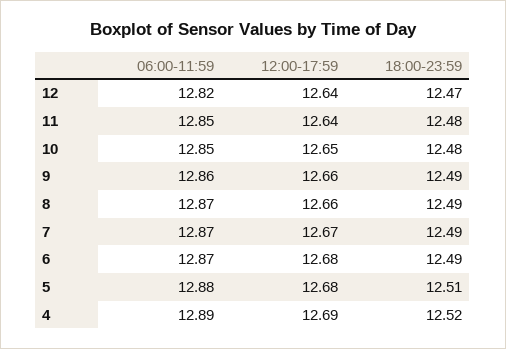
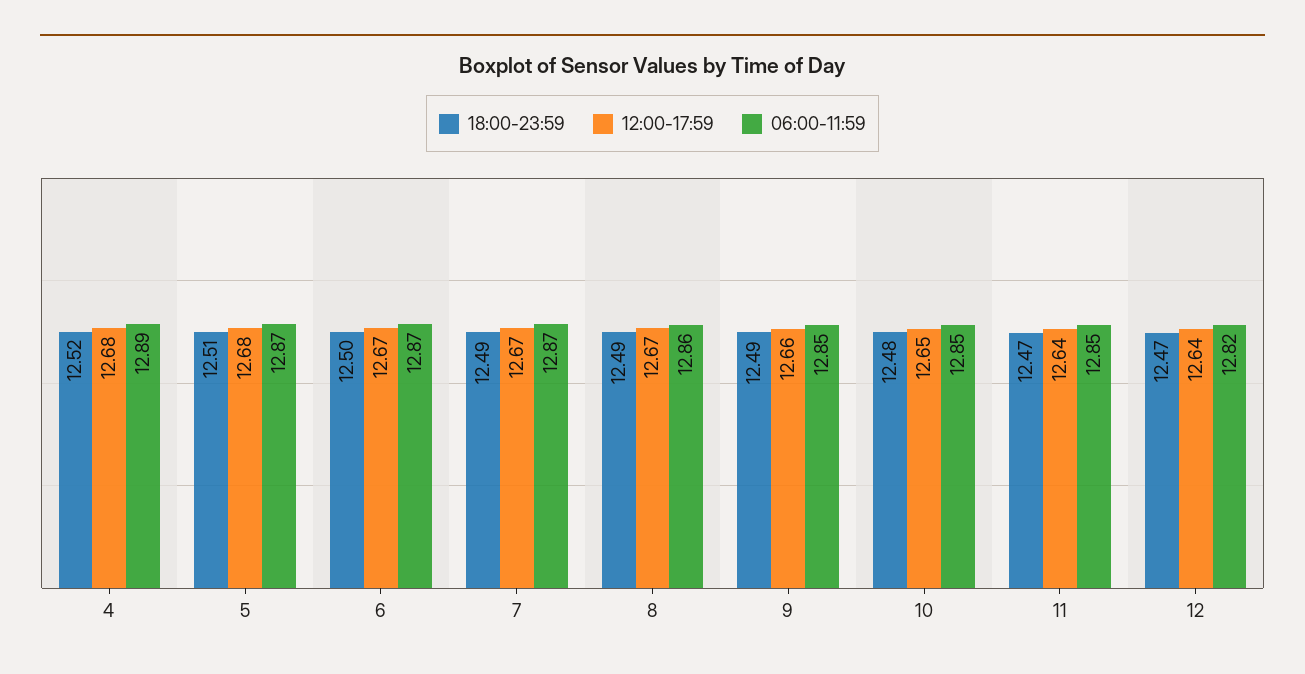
18:00-23:59, 11: 12.48 -> 12.47
06:00-11:59, 9: 12.86 -> 12.85
06:00-11:59, 8: 12.87 -> 12.86
12:00-17:59, 8: 12.66 -> 12.67
12:00-17:59, 6: 12.68 -> 12.67
18:00-23:59, 6: 12.49 -> 12.5
06:00-11:59, 5: 12.88 -> 12.87
12:00-17:59, 4: 12.69 -> 12.68

